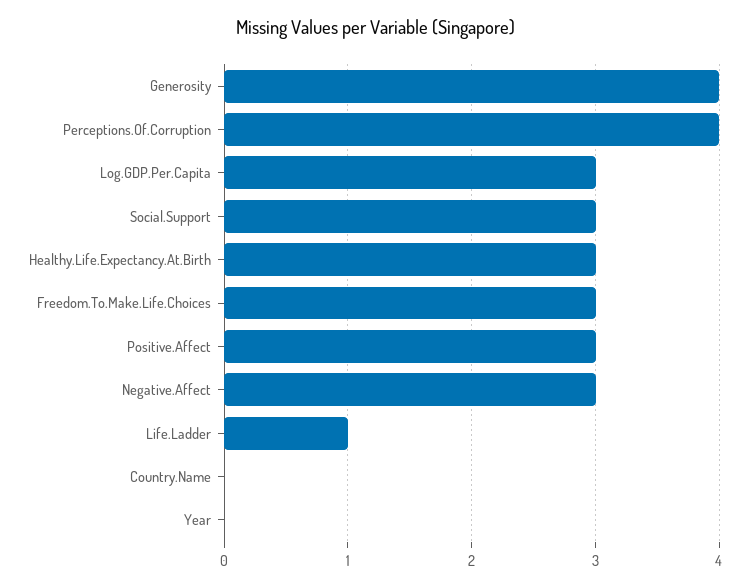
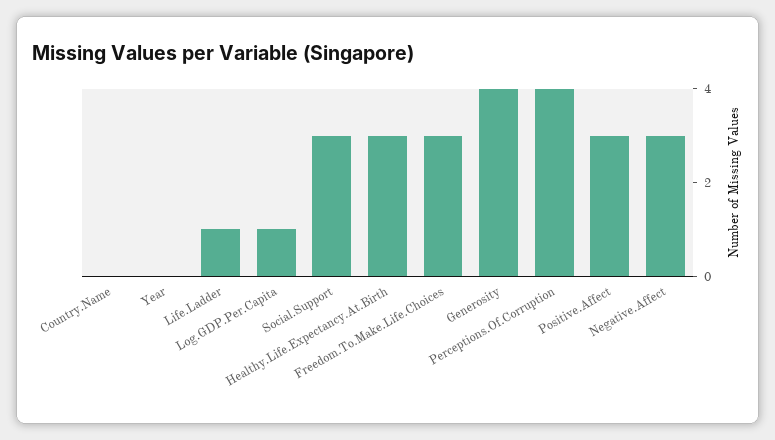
Log.GDP.Per.Capita: 3 -> 1

